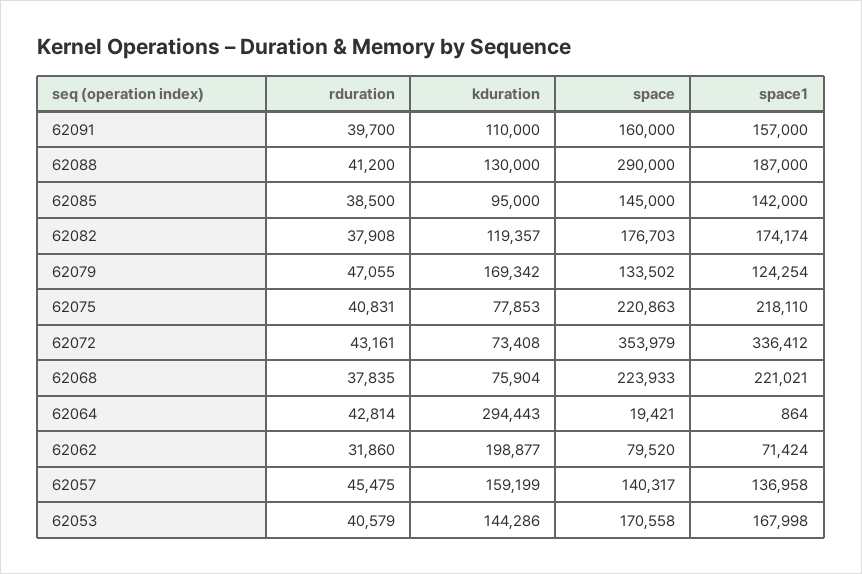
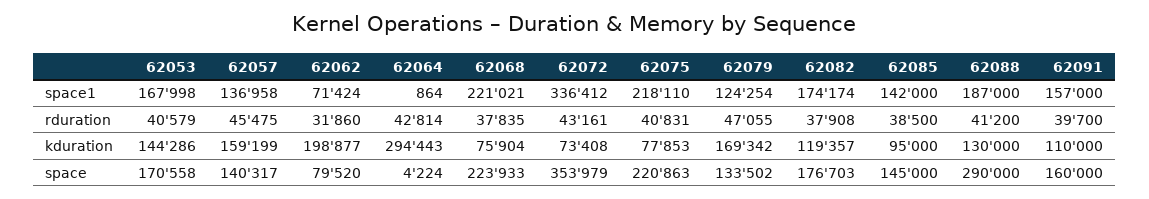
space, 62064: 19421 -> 4224

